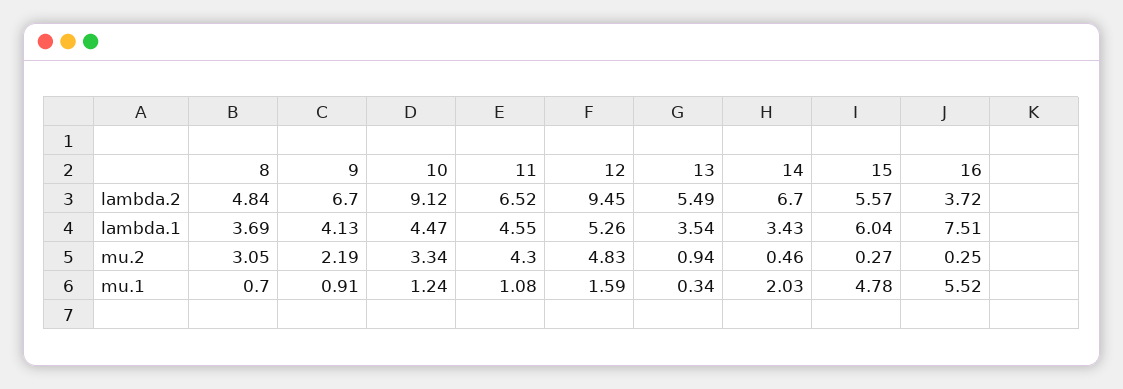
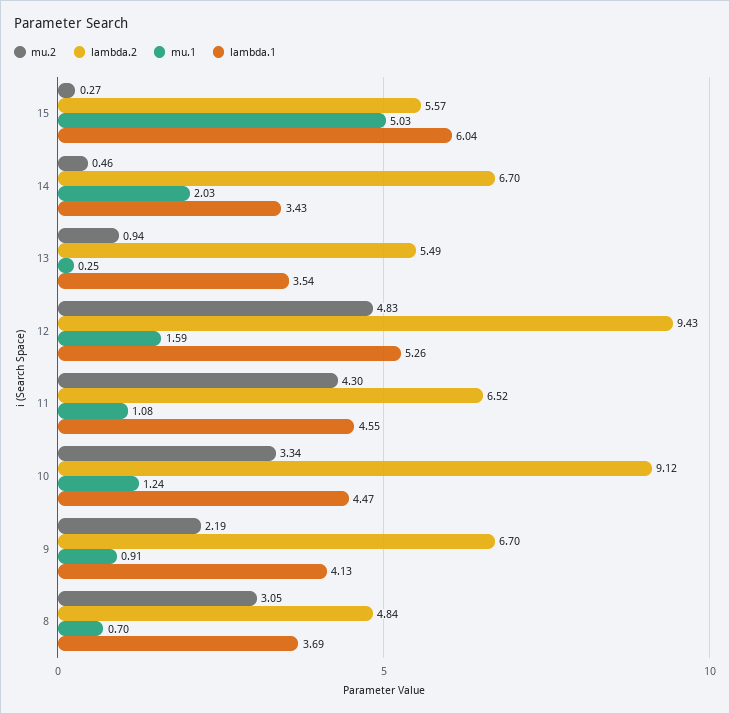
lambda.2, 12: 9.45 -> 9.43
lambda.2, 16: 3.72 -> none
lambda.1, 16: 7.51 -> none
mu.2, 16: 0.25 -> none
mu.1, 13: 0.34 -> 0.25
mu.1, 15: 4.78 -> 5.03
mu.1, 16: 5.52 -> none

